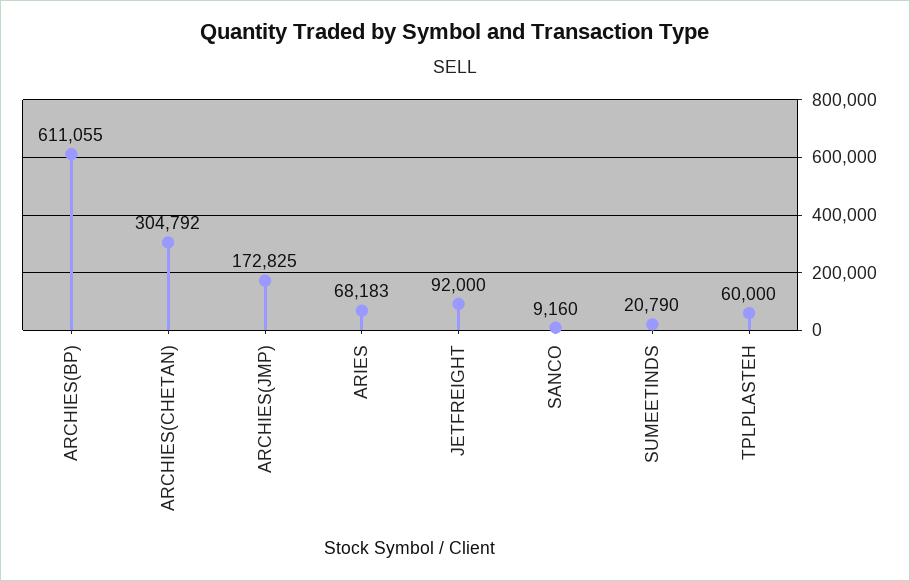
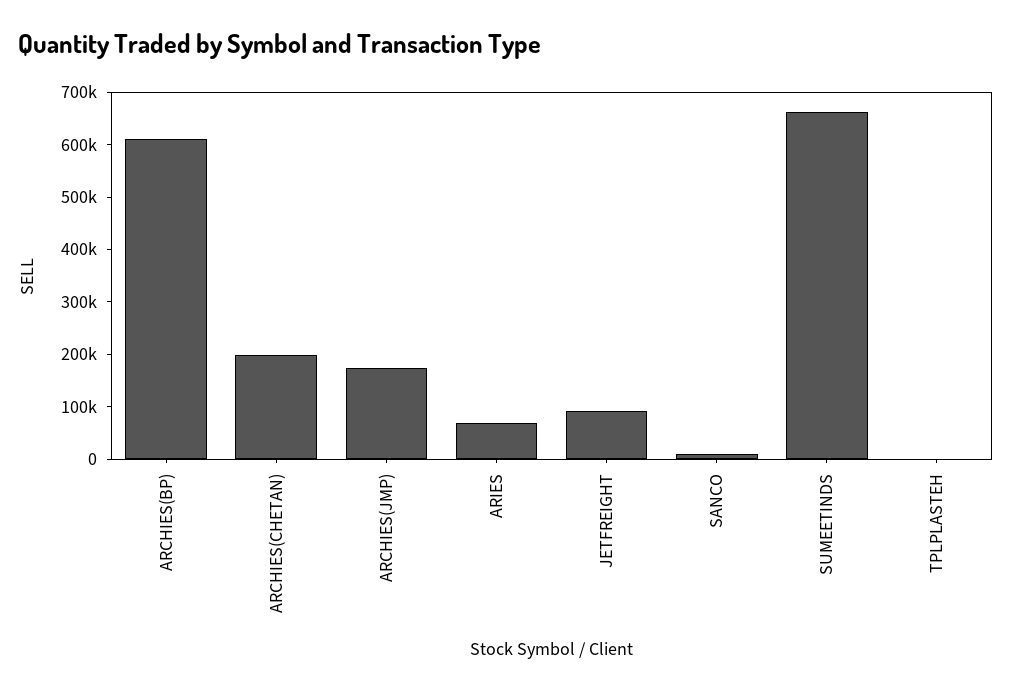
ARCHIES(CHETAN): 304792 -> 200000
SUMEETINDS: 20790 -> 660000
TPLPLASTEH: 60000 -> 0

